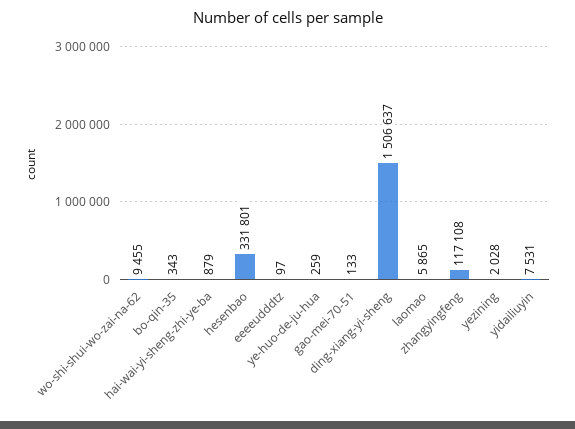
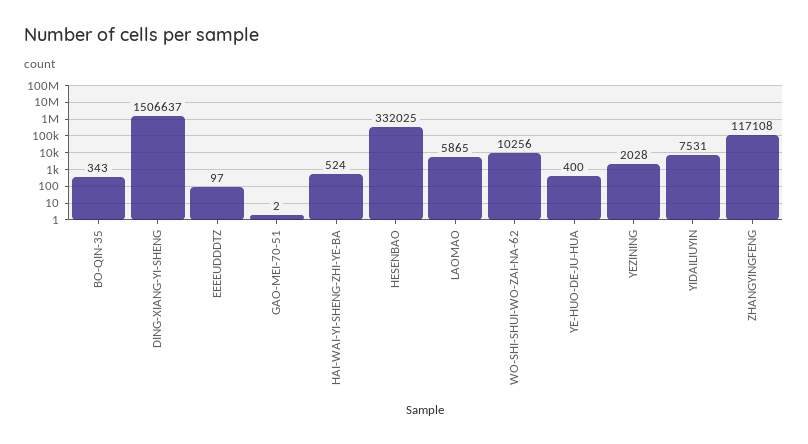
wo-shi-shui-wo-zai-na-62: 9455 -> 10256
hai-wai-yi-sheng-zhi-ye-ba: 879 -> 524
hesenbao: 331801 -> 332025
ye-huo-de-ju-hua: 259 -> 400
gao-mei-70-51: 133 -> 2

